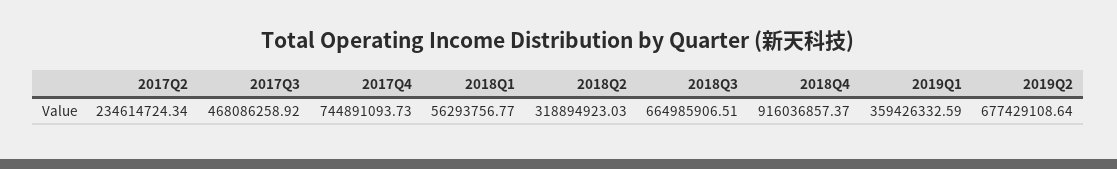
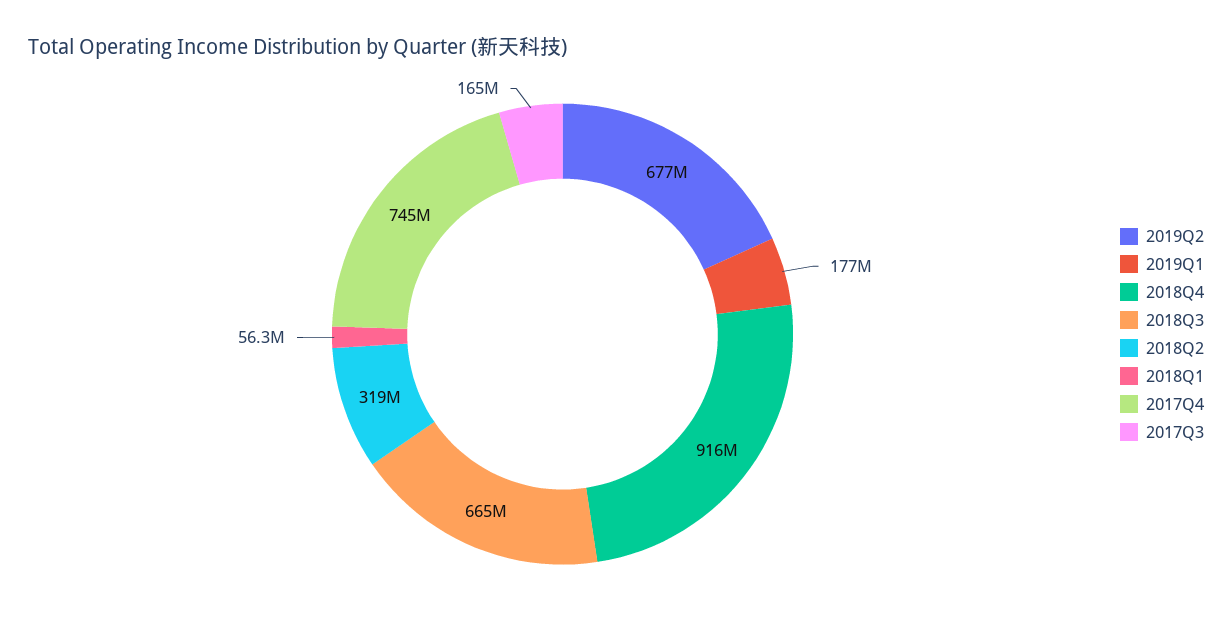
2017Q2: 234614724.34 -> none
2017Q3: 468086258.92 -> 165000000
2019Q1: 359426332.59 -> 177000000

